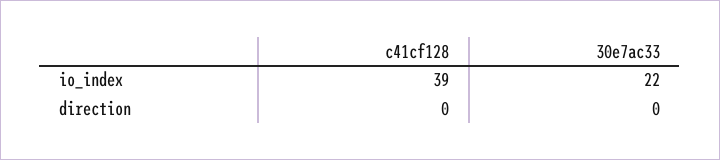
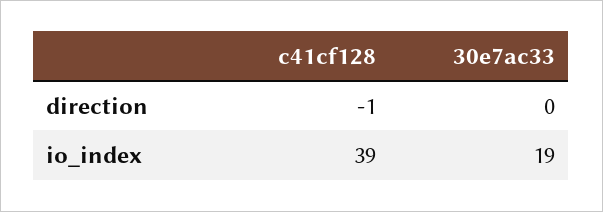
30e7ac33, io_index: 22 -> 19
c41cf128, direction: 0 -> -1

